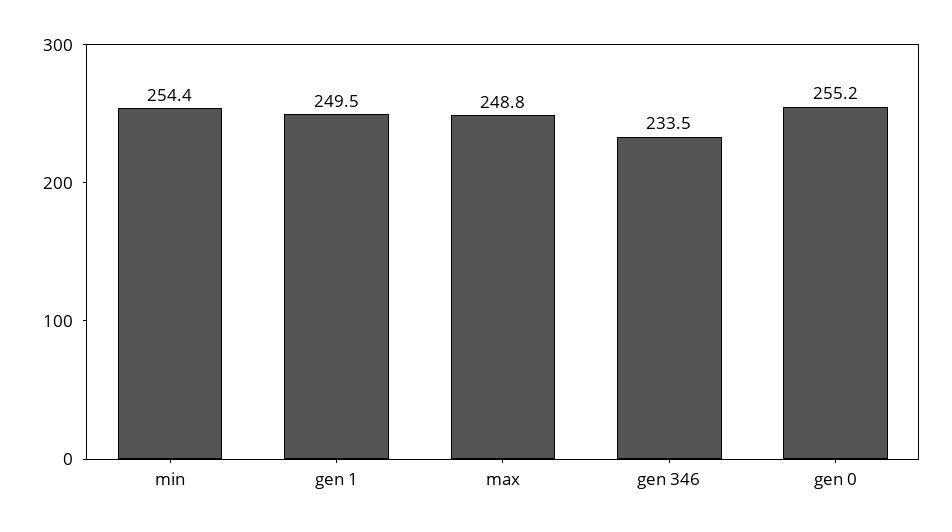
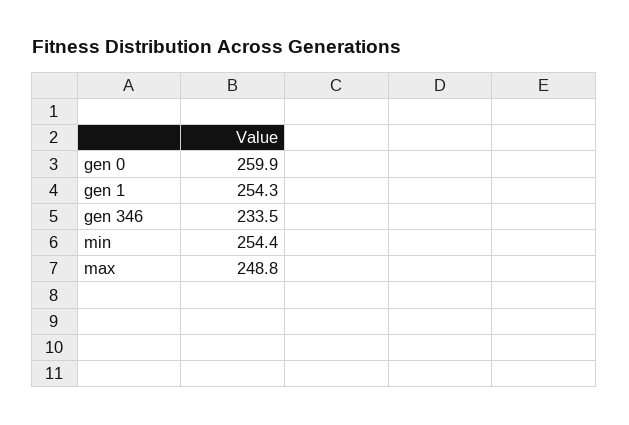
gen 1: 249.5 -> 254.3
gen 0: 255.2 -> 259.9

